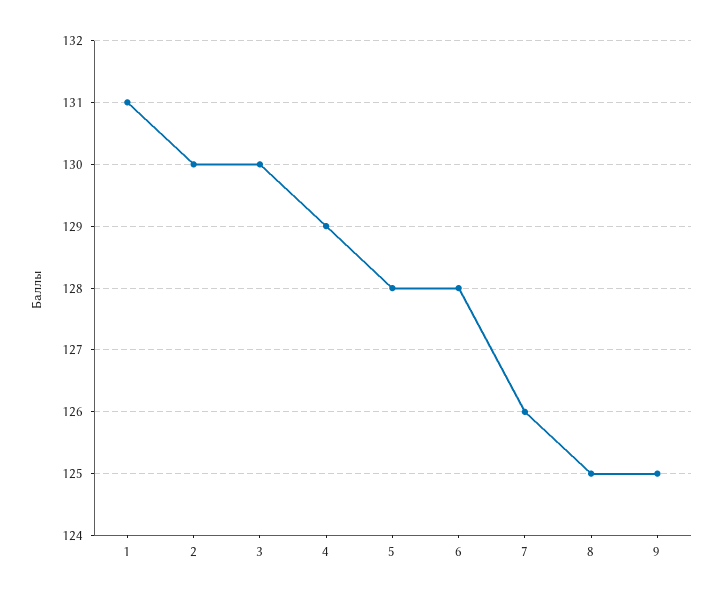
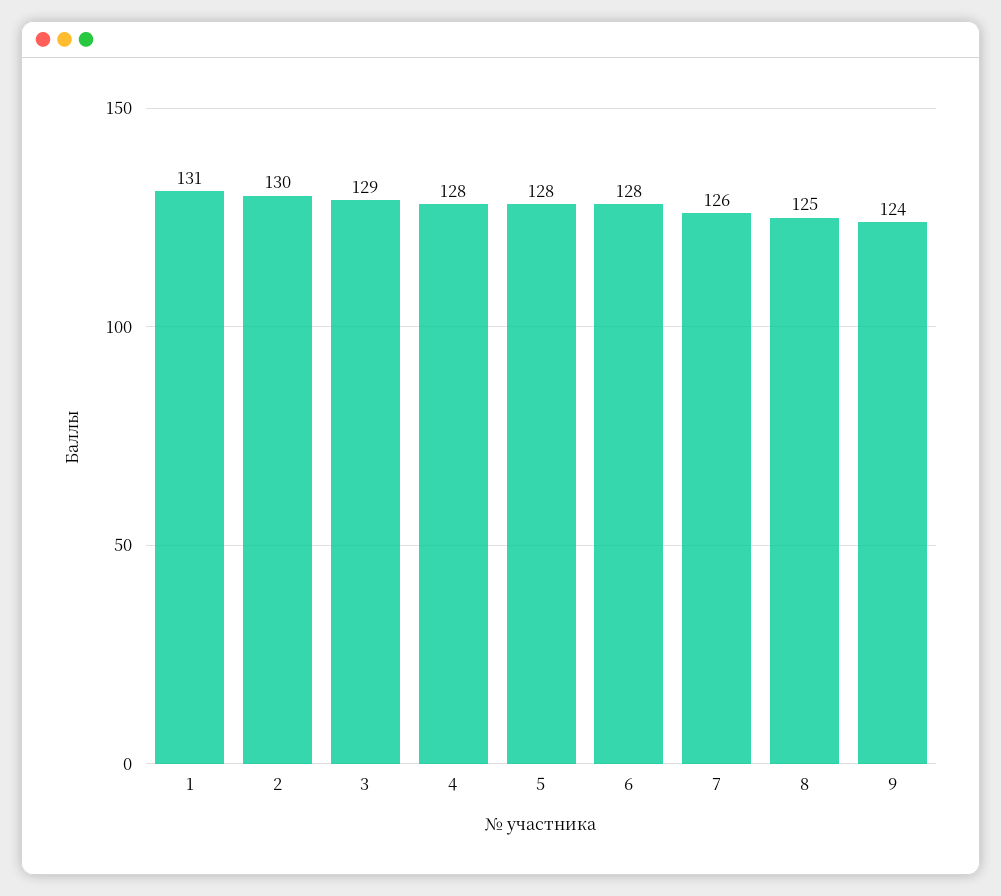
3: 130 -> 129
4: 129 -> 128
9: 125 -> 124

